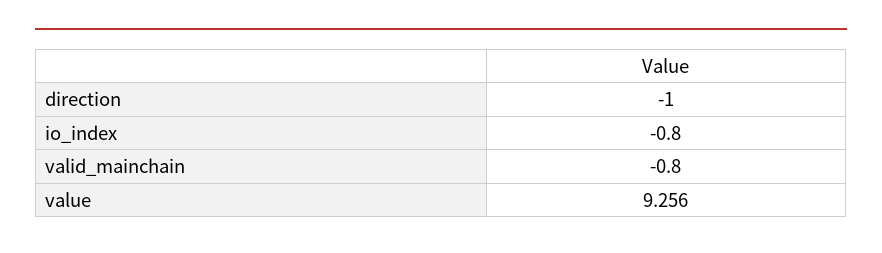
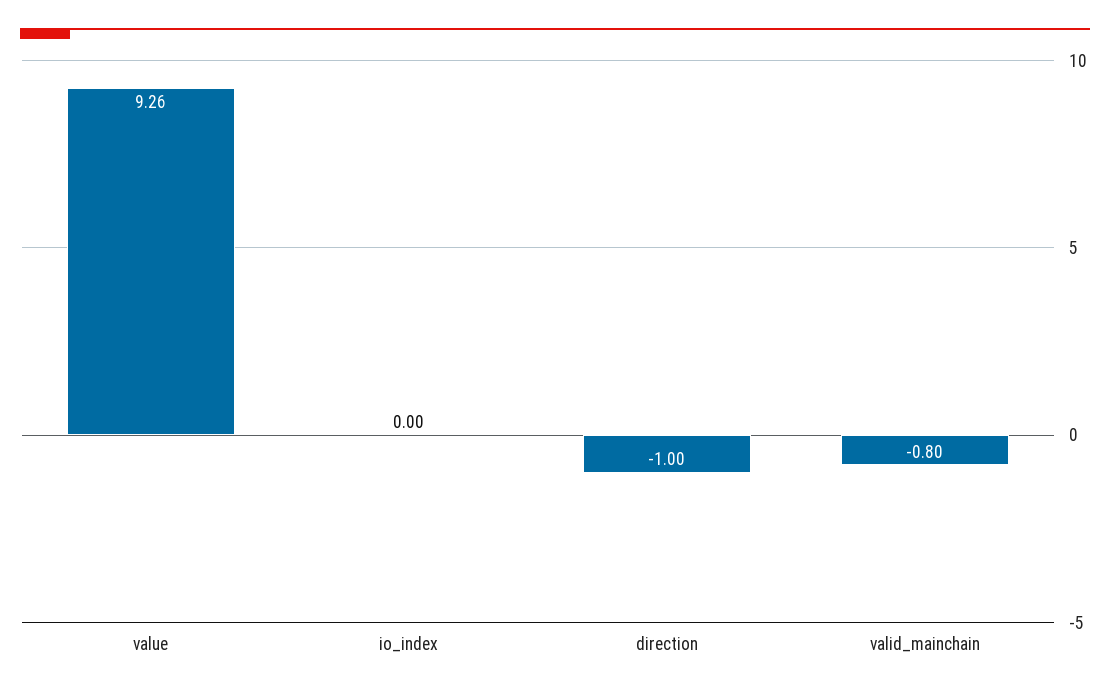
io_index: -0.8 -> 0

